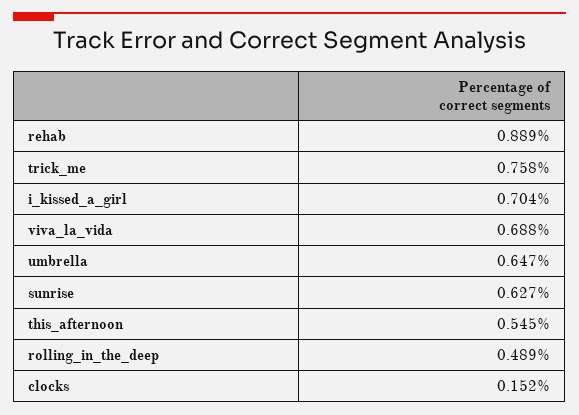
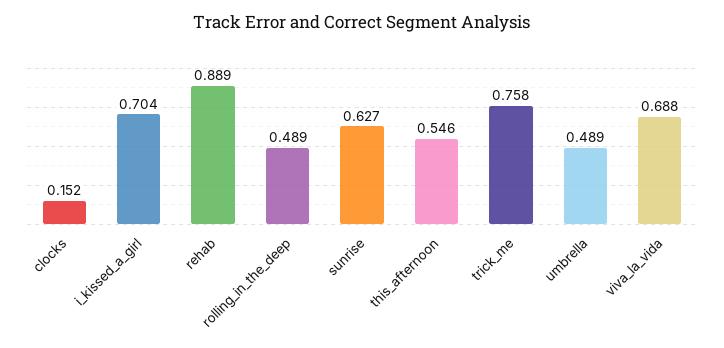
umbrella: 0.647 -> 0.489
this_afternoon: 0.545 -> 0.546

